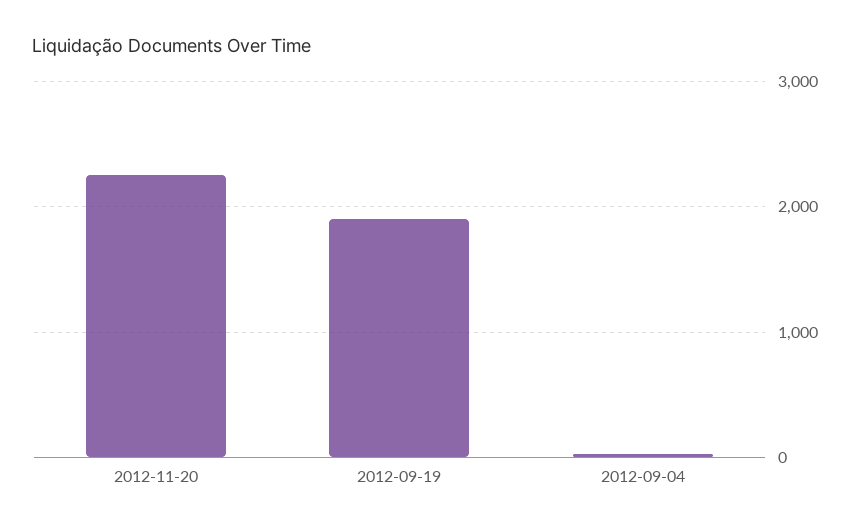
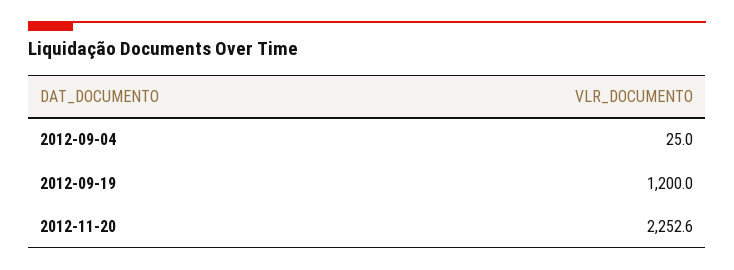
2012-09-19: 1900 -> 1200

